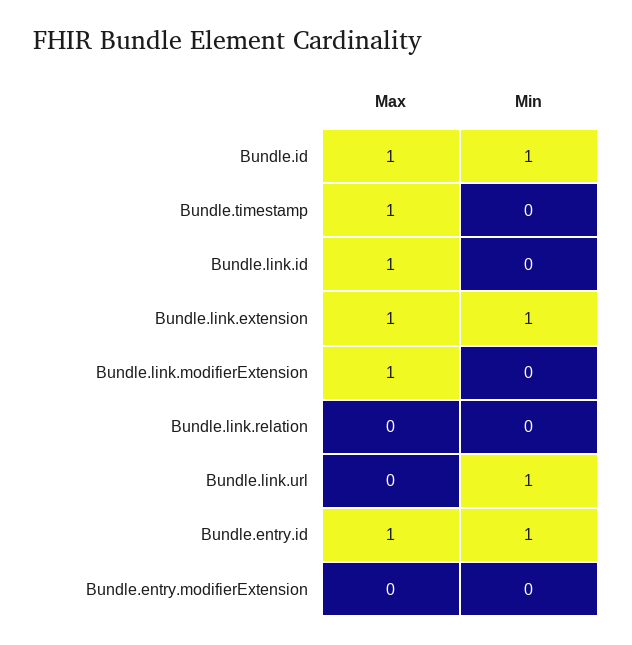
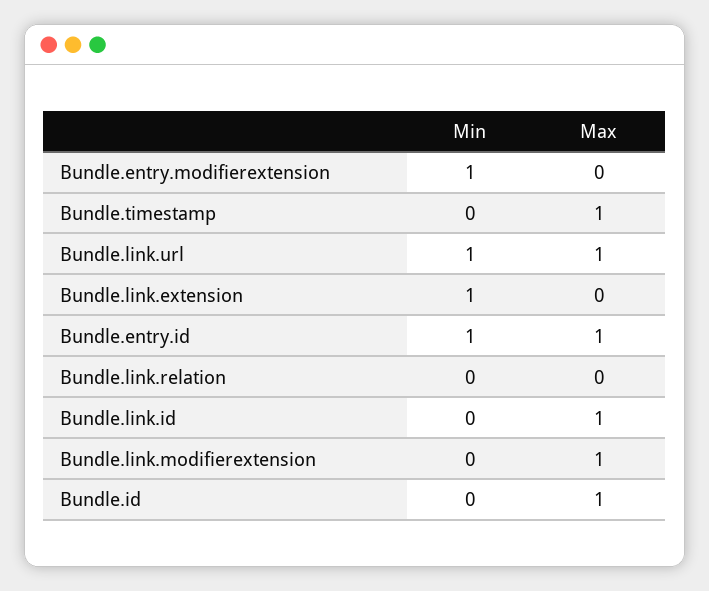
Min, Bundle.id: 1 -> 0
Max, Bundle.link.extension: 1 -> 0
Max, Bundle.link.url: 0 -> 1
Min, Bundle.entry.modifierExtension: 0 -> 1

